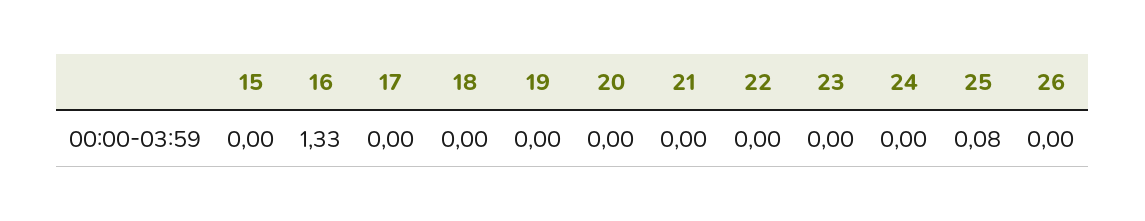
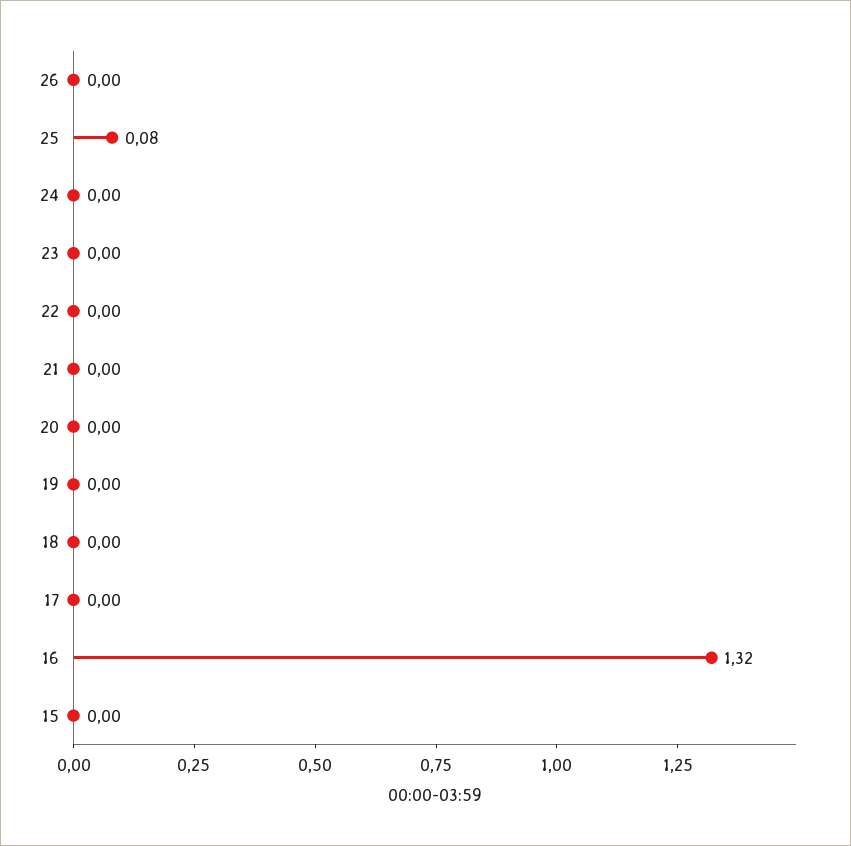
16: 1.33 -> 1.32

